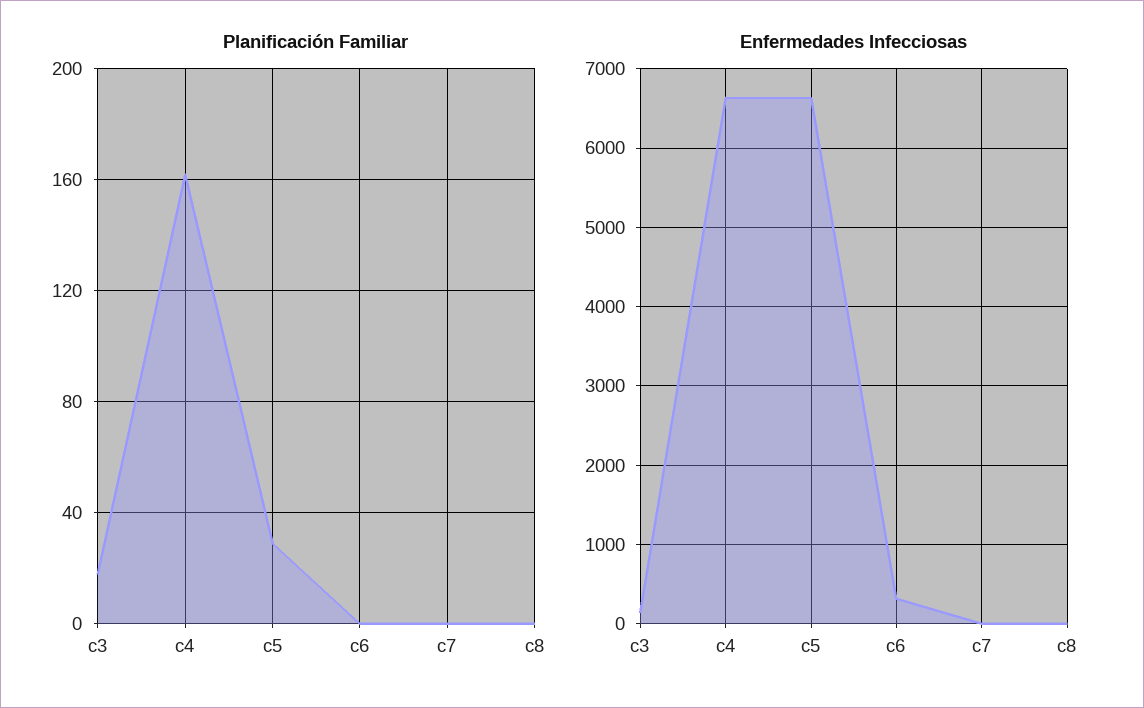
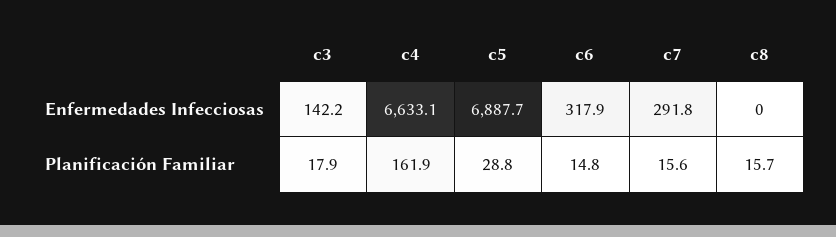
Planificación Familiar, c6: 0 -> 14.8
Planificación Familiar, c7: 0 -> 15.6
Planificación Familiar, c8: 0 -> 15.7
Enfermedades Infecciosas, c5: 6600 -> 6887.7
Enfermedades Infecciosas, c7: 0 -> 291.8

